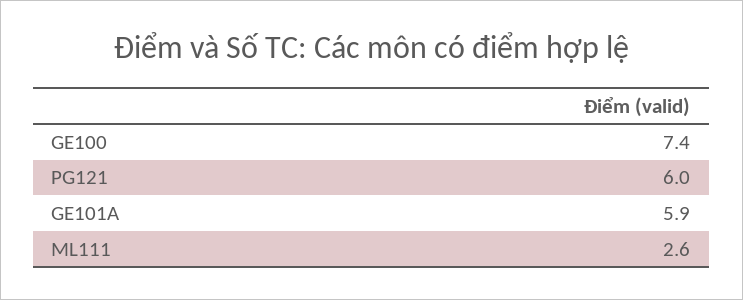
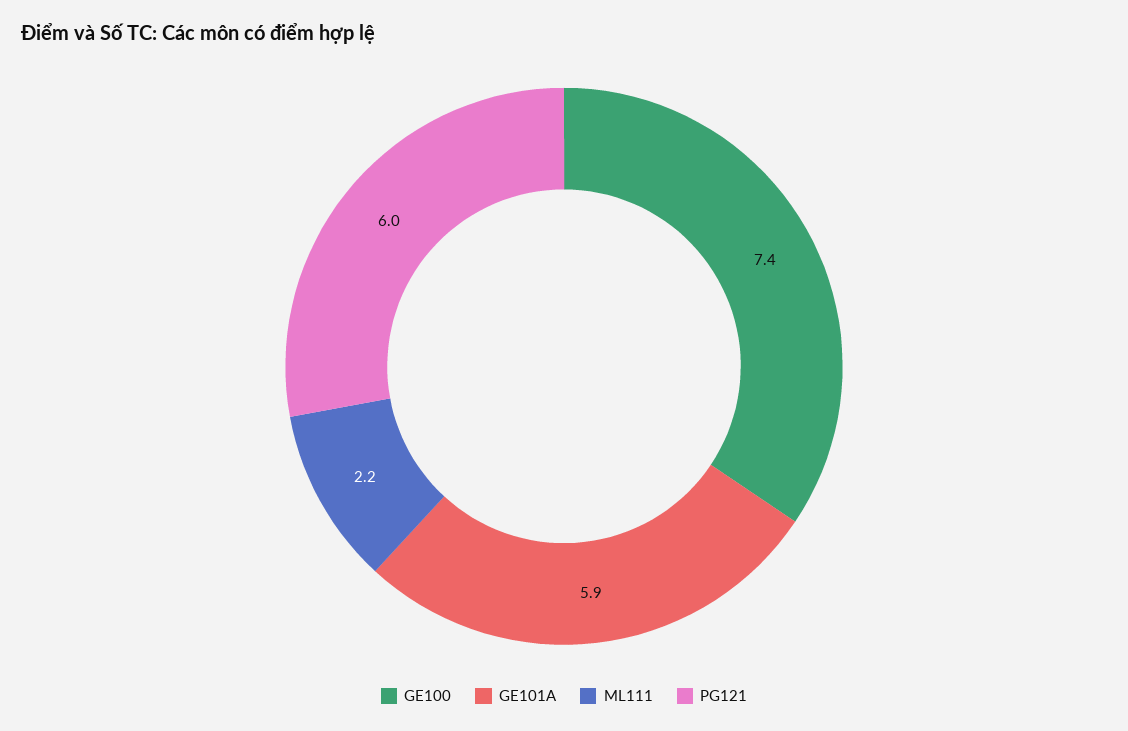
ML111: 2.6 -> 2.2

